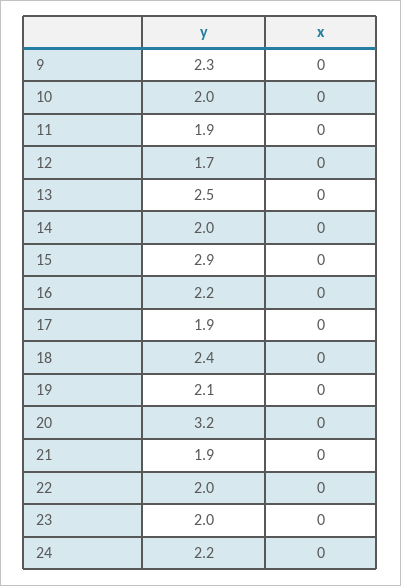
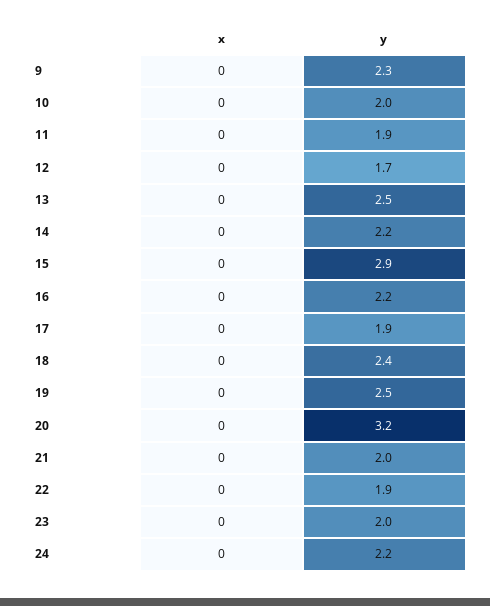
y, 14: 2 -> 2.2
y, 19: 2.1 -> 2.5
y, 21: 1.9 -> 2
y, 22: 2 -> 1.9

